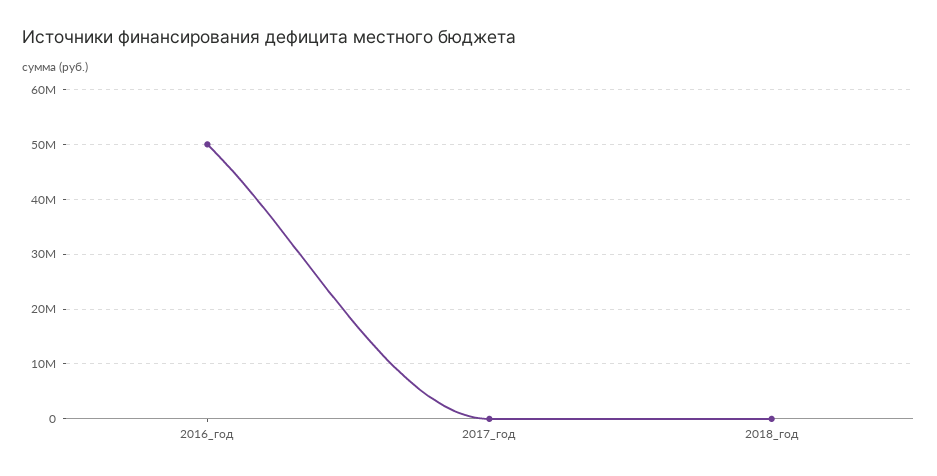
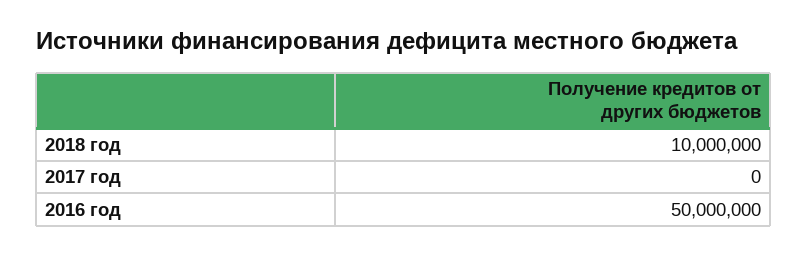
2018_год: 0 -> 10000000

